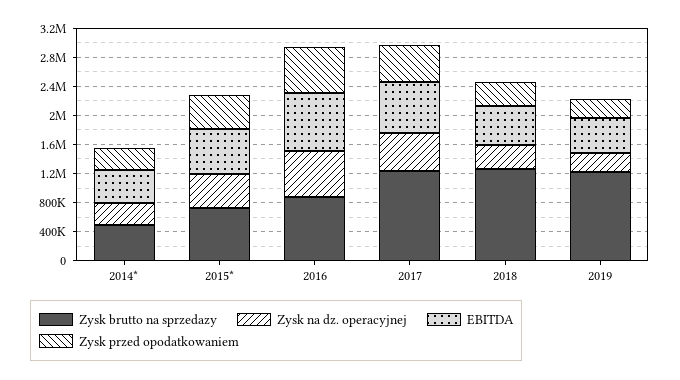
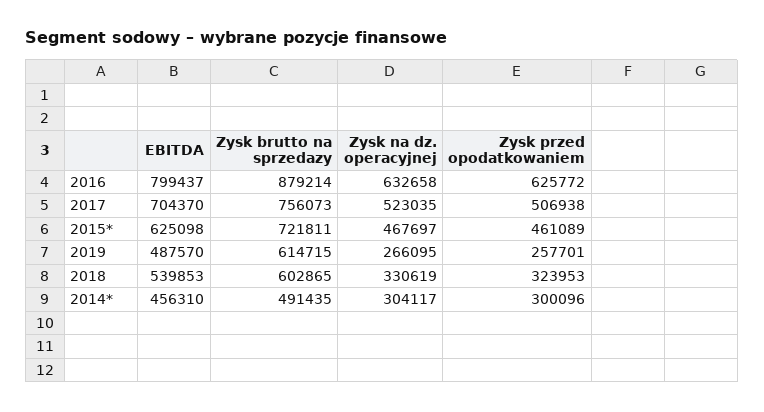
Zysk brutto na sprzedazy, 2017: 1200000 -> 756073
Zysk brutto na sprzedazy, 2018: 1200000 -> 602865
Zysk brutto na sprzedazy, 2019: 1200000 -> 614715

